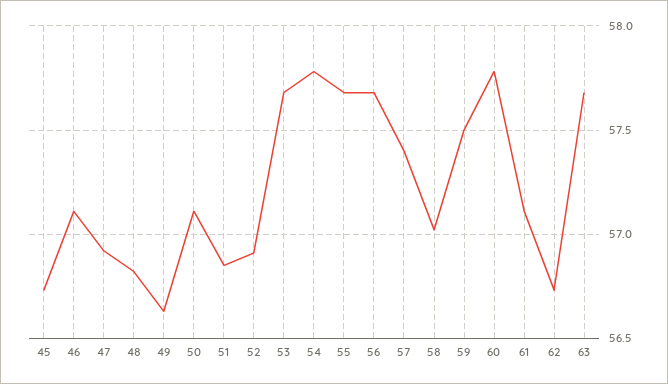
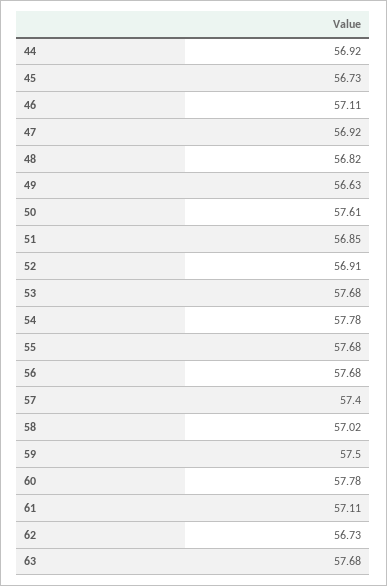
50: 57.1 -> 57.61
44: none -> 56.92

